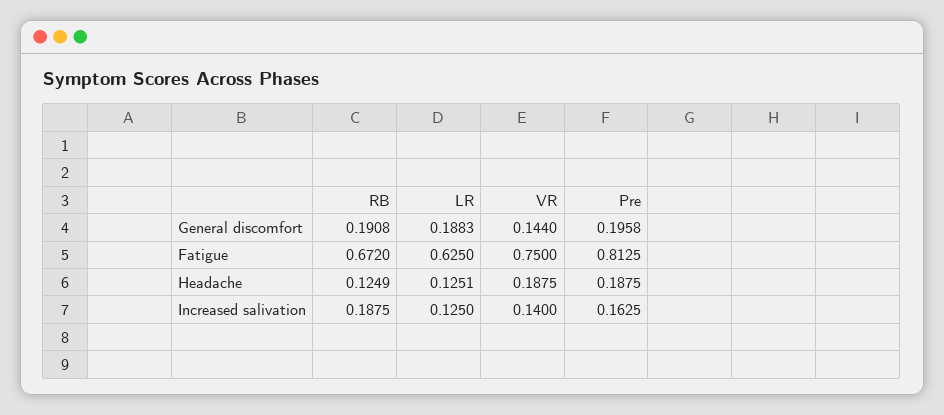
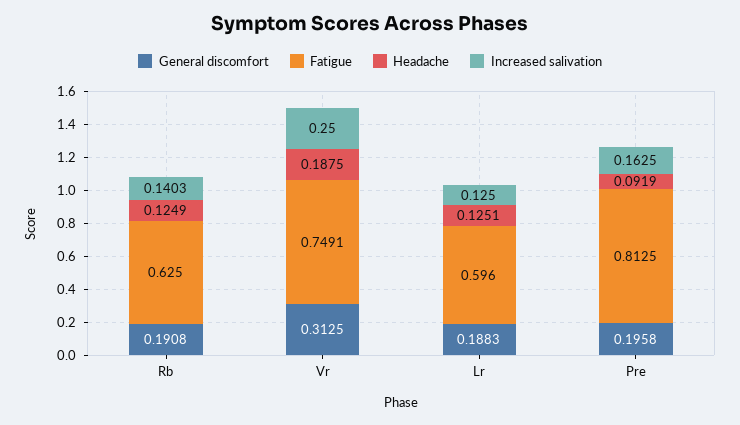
General discomfort, VR: 0.144 -> 0.3125
Fatigue, RB: 0.672 -> 0.625
Fatigue, LR: 0.625 -> 0.596
Fatigue, VR: 0.75 -> 0.7491
Headache, Pre: 0.1875 -> 0.0919
Increased salivation, RB: 0.1875 -> 0.1403
Increased salivation, VR: 0.14 -> 0.25

